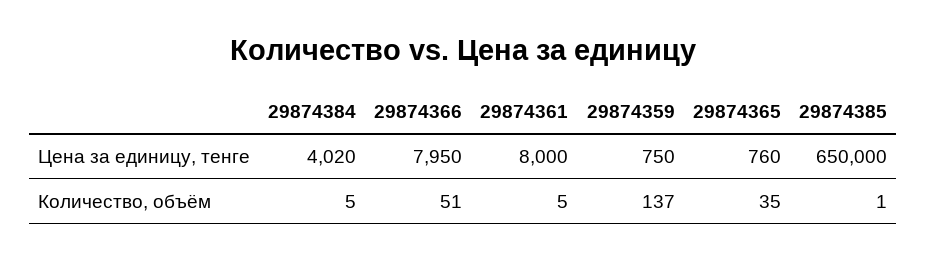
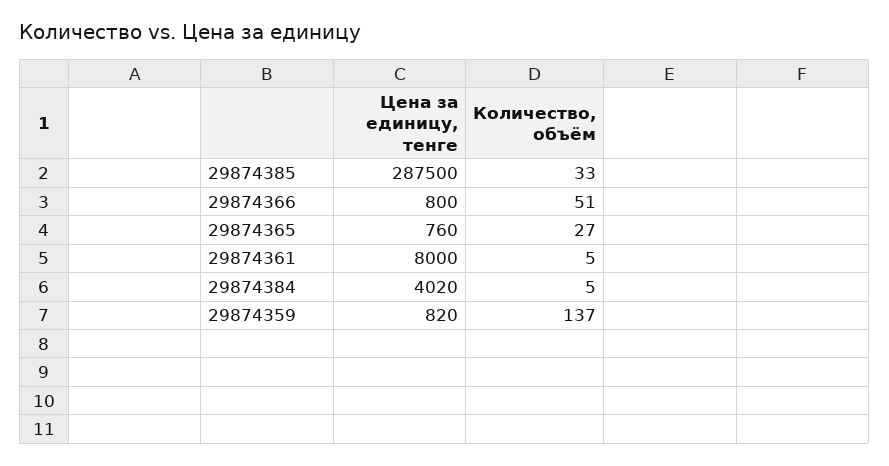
29874366, Цена за единицу, тенге: 7950 -> 800
29874359, Цена за единицу, тенге: 750 -> 820
29874385, Цена за единицу, тенге: 650000 -> 287500
29874365, Количество, объём: 35 -> 27
29874385, Количество, объём: 1 -> 33

